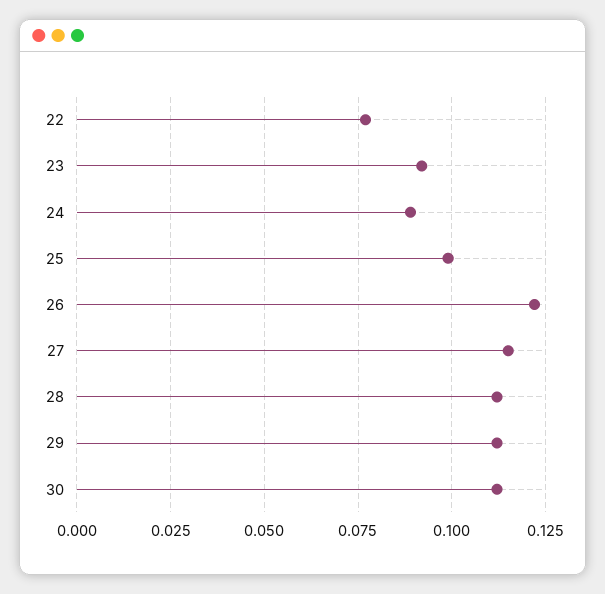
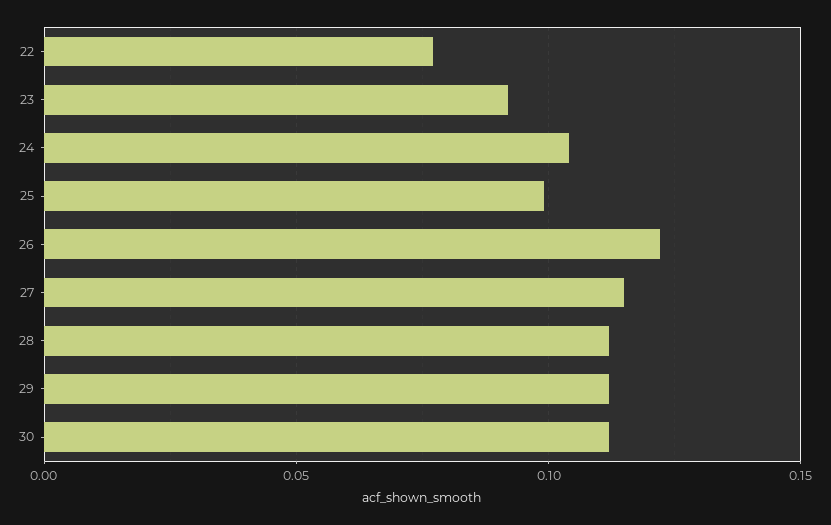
24: 0.09 -> 0.105

